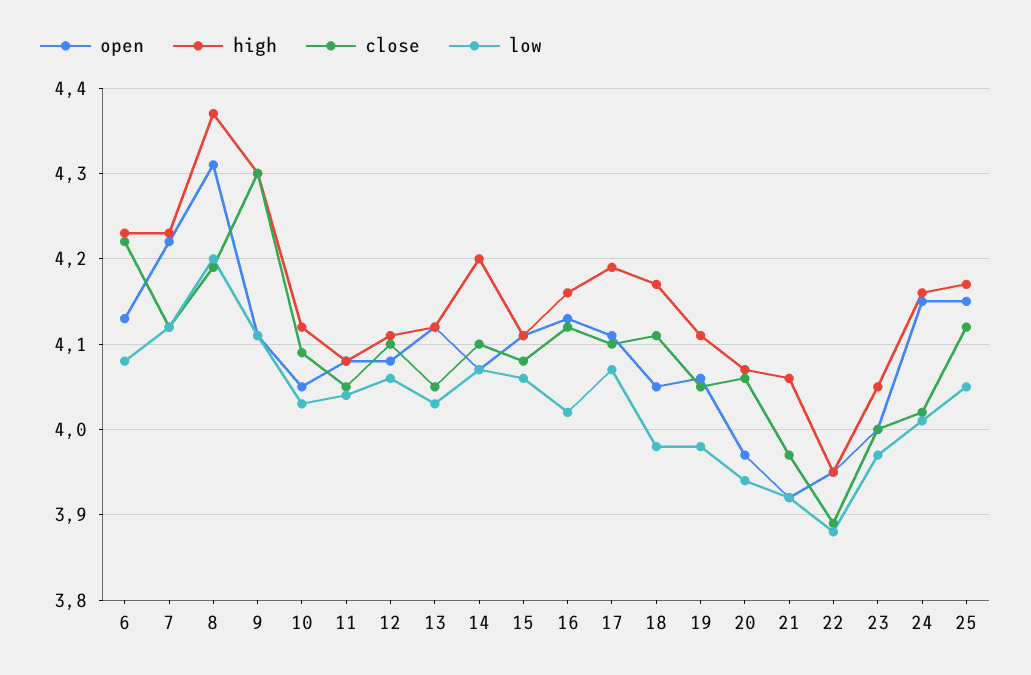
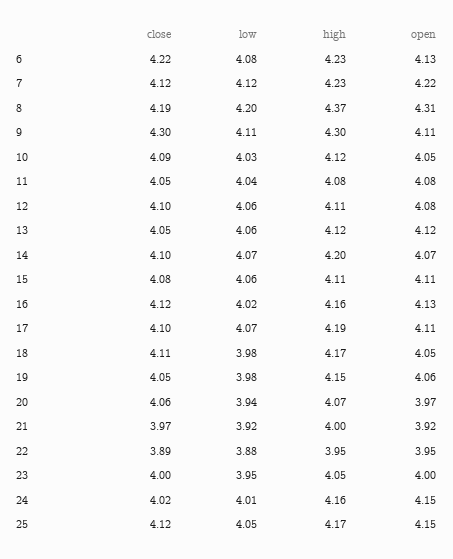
low, 13: 4.03 -> 4.06
high, 19: 4.11 -> 4.15
high, 21: 4.06 -> 4
low, 23: 3.97 -> 3.95

